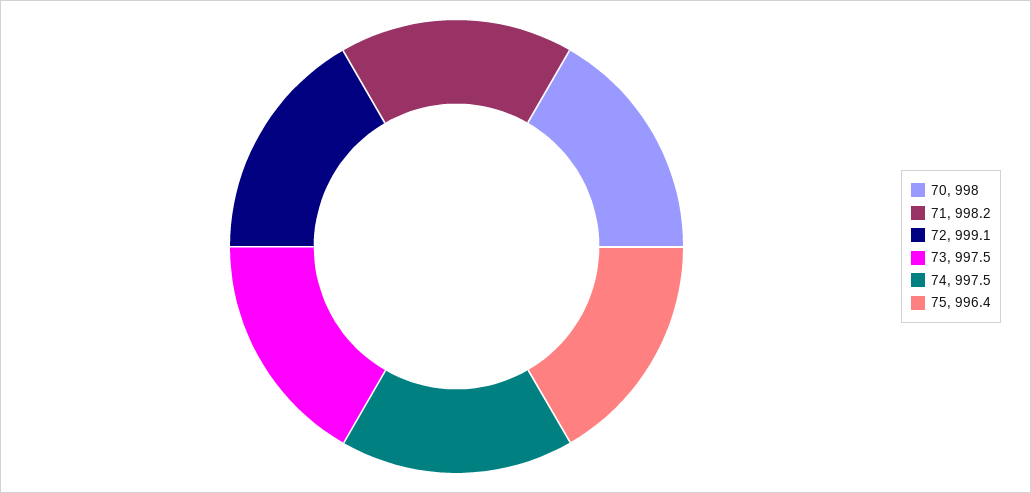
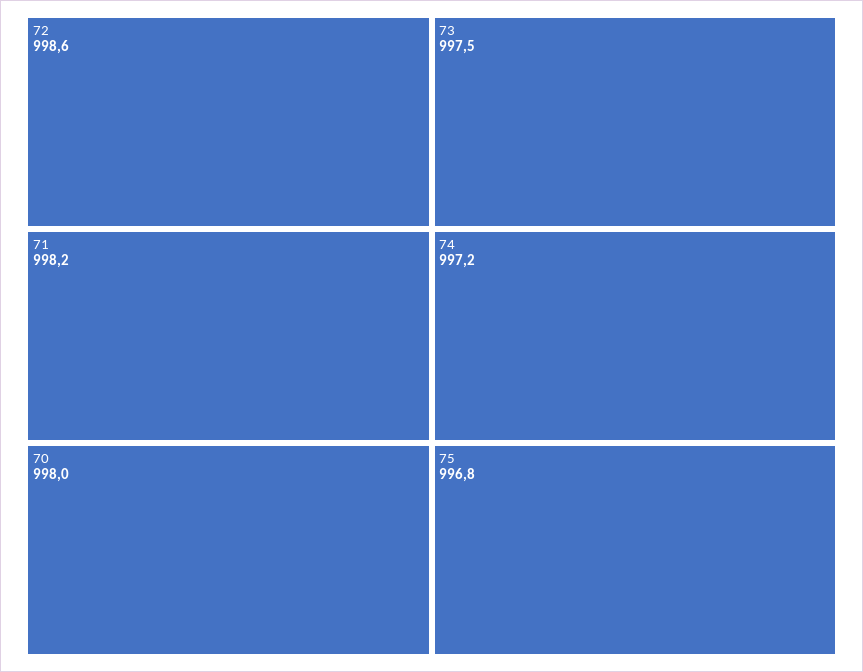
72: 999.1 -> 998.6
74: 997.5 -> 997.2
75: 996.4 -> 996.8

